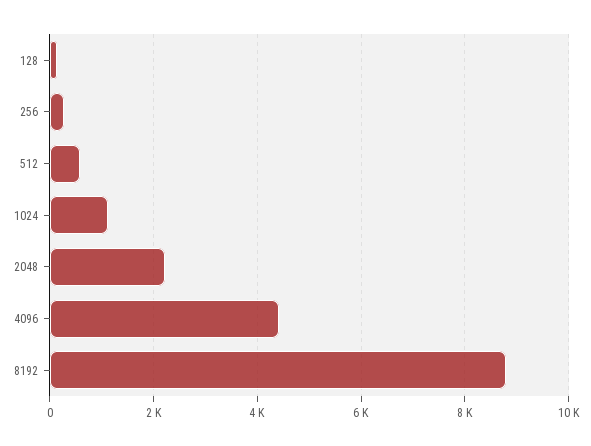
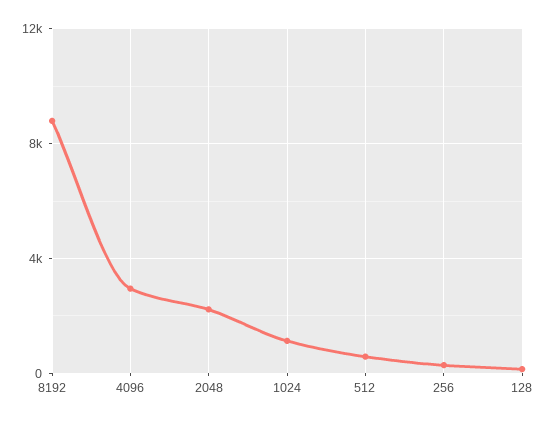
4096: 4400 -> 3000

